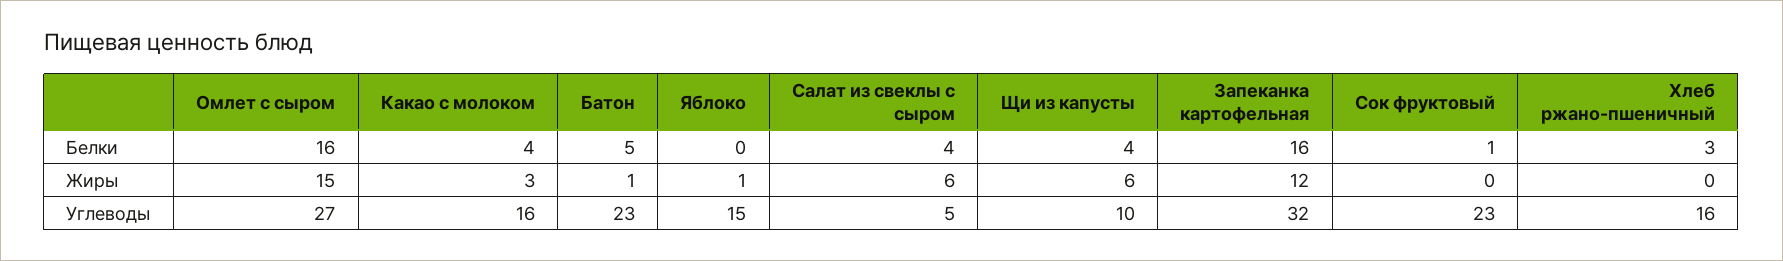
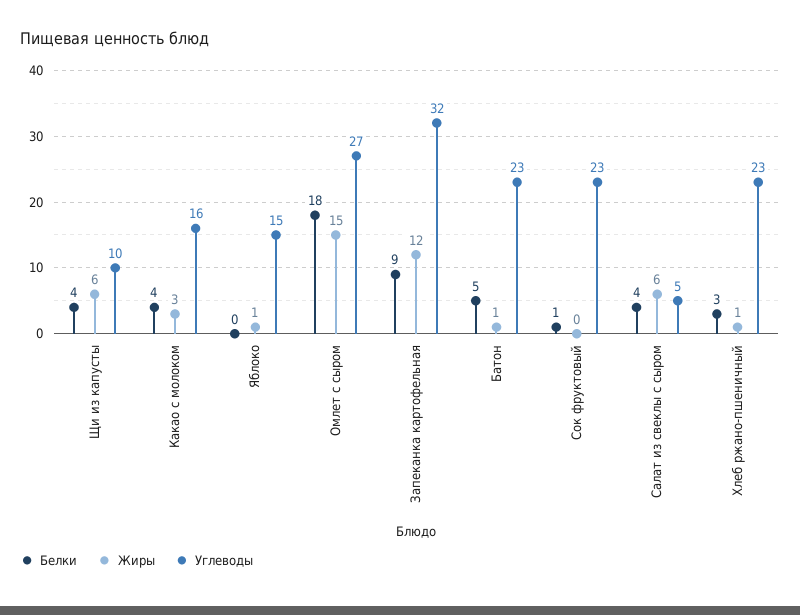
Белки, Омлет с сыром: 16 -> 18
Белки, Запеканка картофельная: 16 -> 9
Жиры, Хлеб ржано-пшеничный: 0 -> 1
Углеводы, Хлеб ржано-пшеничный: 16 -> 23

